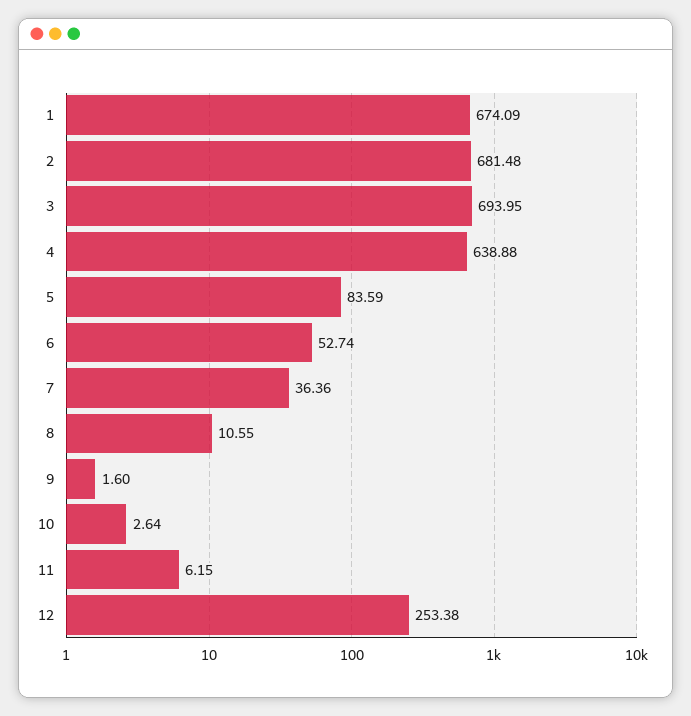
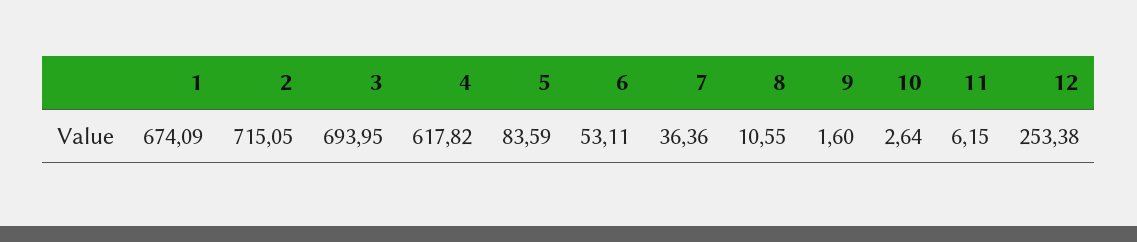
2: 681.48 -> 715.05
4: 638.88 -> 617.82
6: 52.74 -> 53.11

